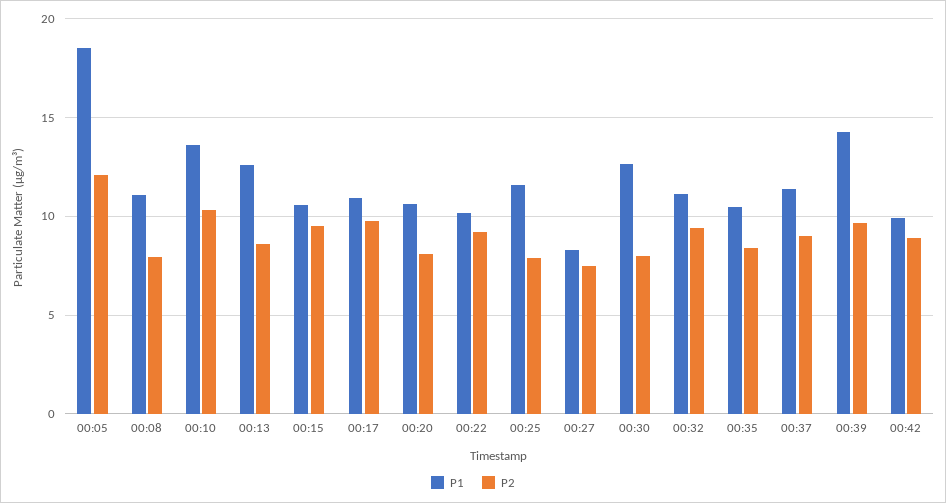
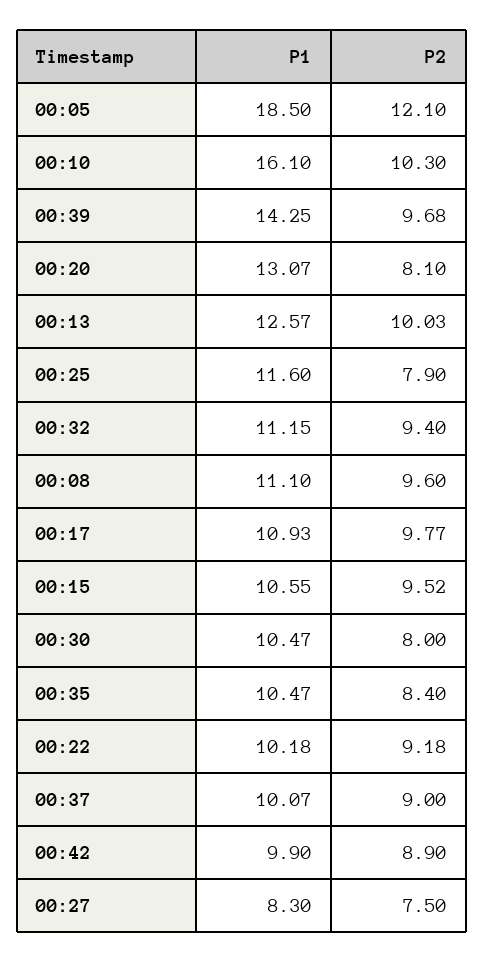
P2, 00:08: 8 -> 9.6
P1, 00:10: 13.5 -> 16.1
P2, 00:13: 8.5 -> 10.03
P1, 00:20: 10.5 -> 13.07
P1, 00:30: 12.5 -> 10.47
P1, 00:37: 11.5 -> 10.07

